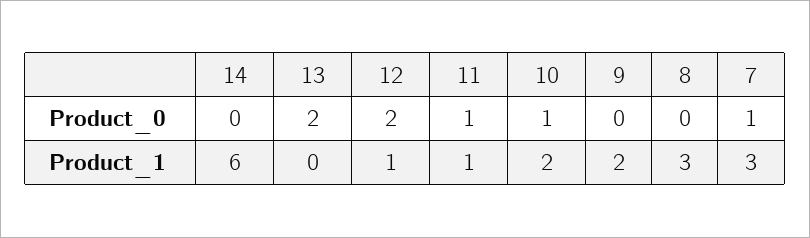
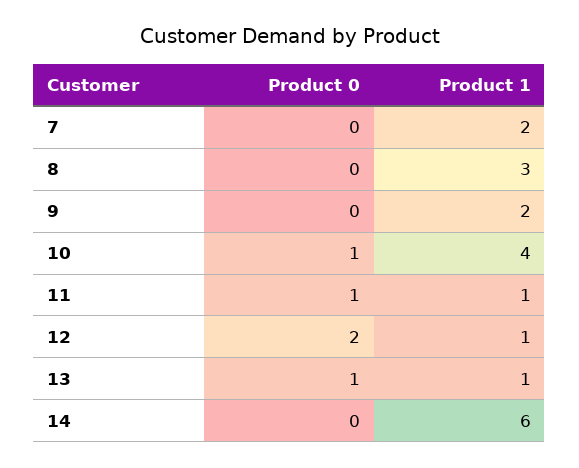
13, Product_0: 2 -> 1
7, Product_0: 1 -> 0
13, Product_1: 0 -> 1
10, Product_1: 2 -> 4
7, Product_1: 3 -> 2

